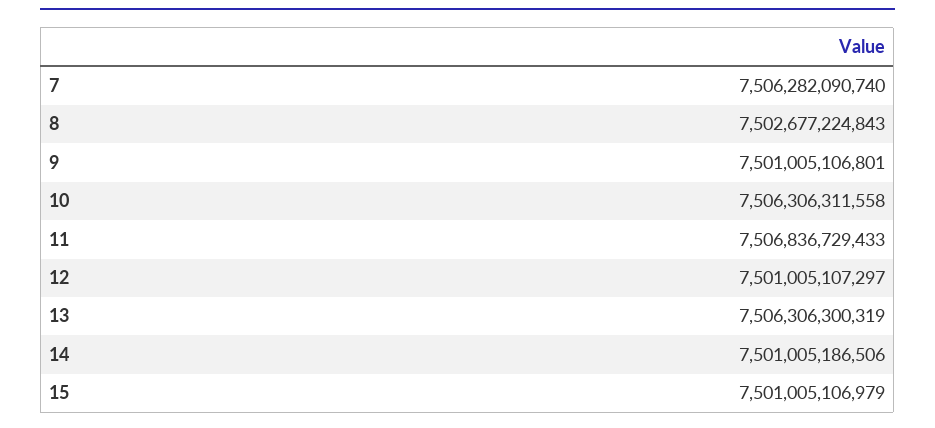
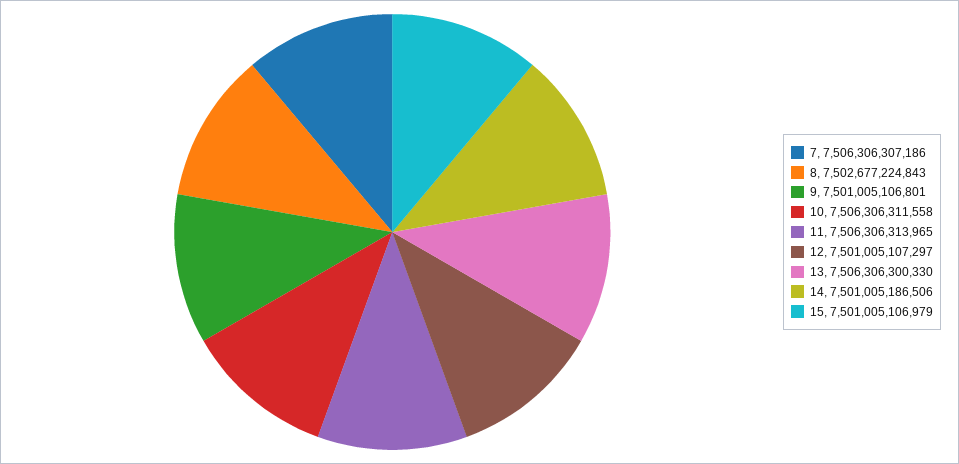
7: 7506282090740 -> 7506306307186
11: 7506836729433 -> 7506306313965
13: 7506306300319 -> 7506306300330

